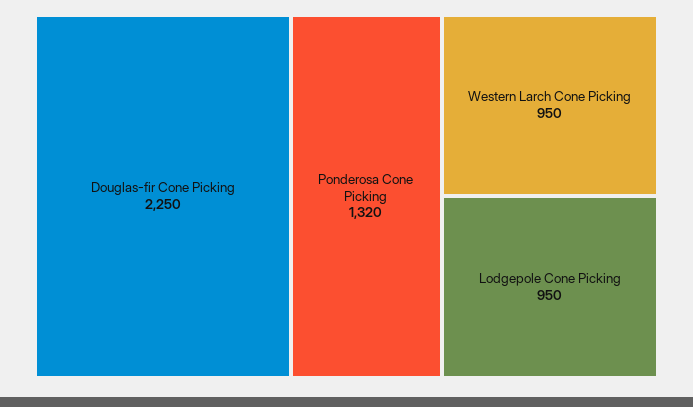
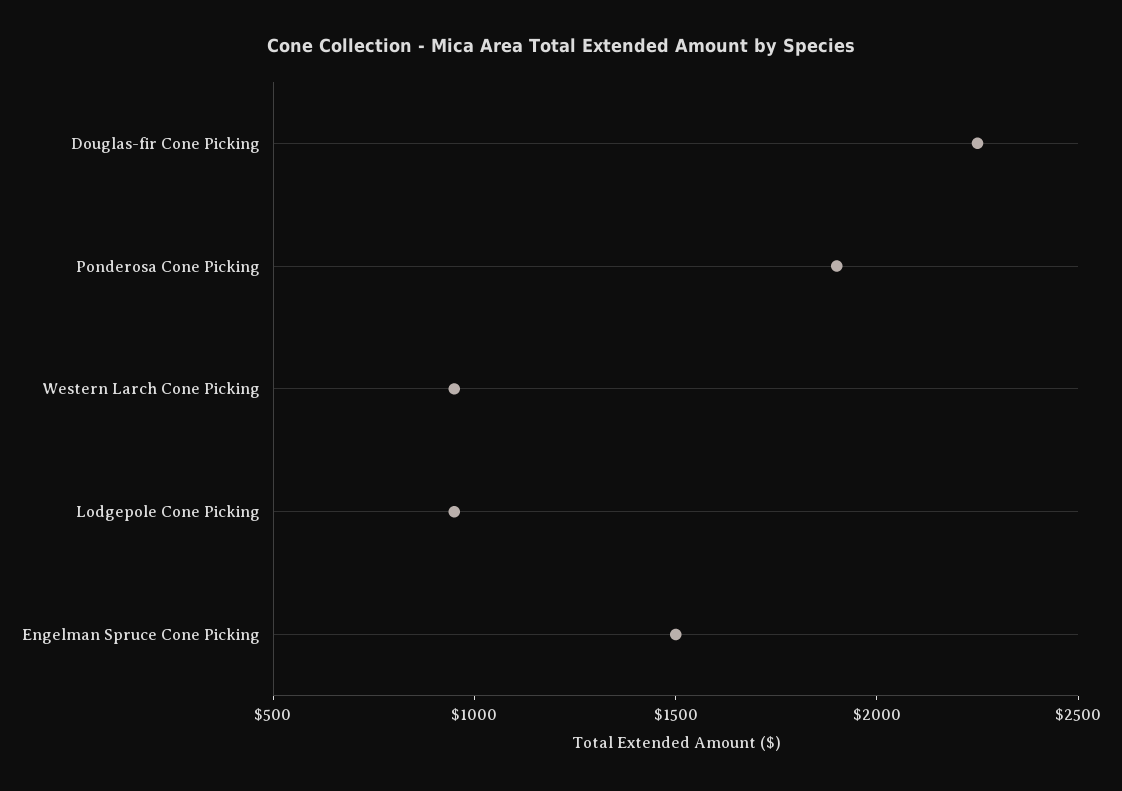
Ponderosa Cone Picking: 1320 -> 1900
Engelman Spruce Cone Picking: none -> 1500

